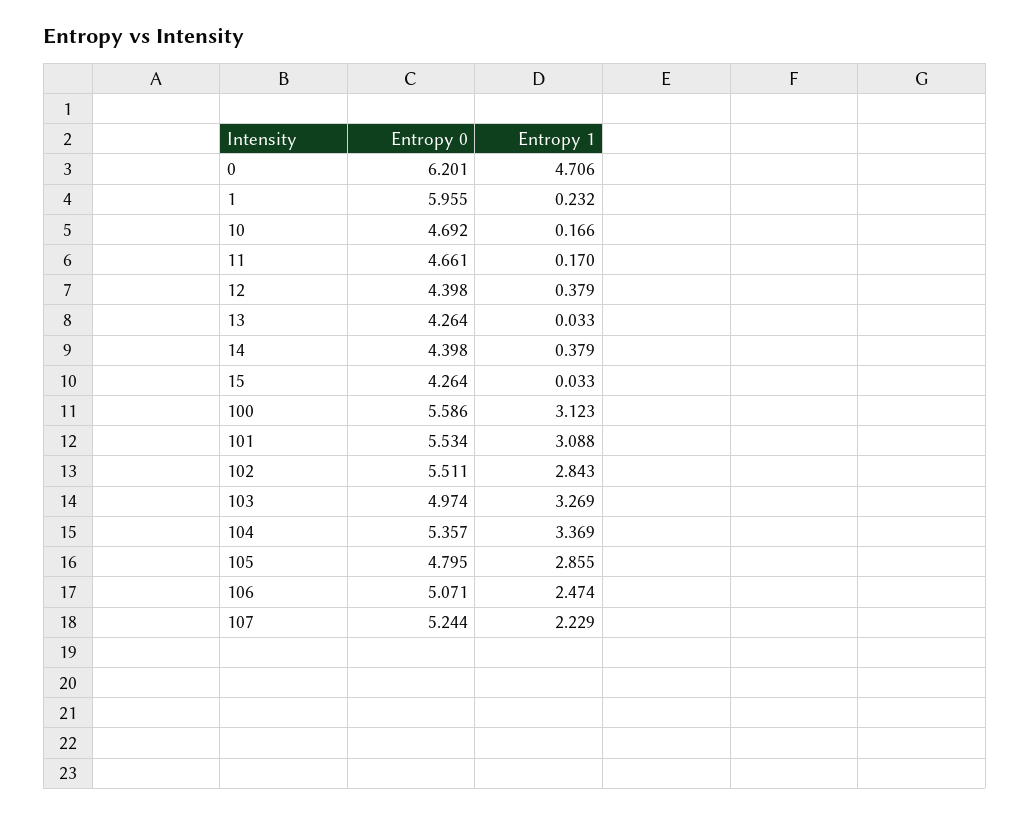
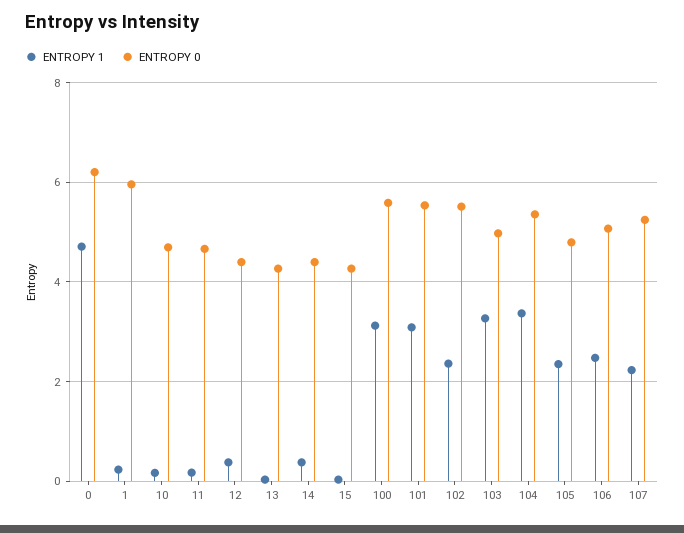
Entropy 1, 102: 2.843 -> 2.4
Entropy 1, 105: 2.855 -> 2.4

